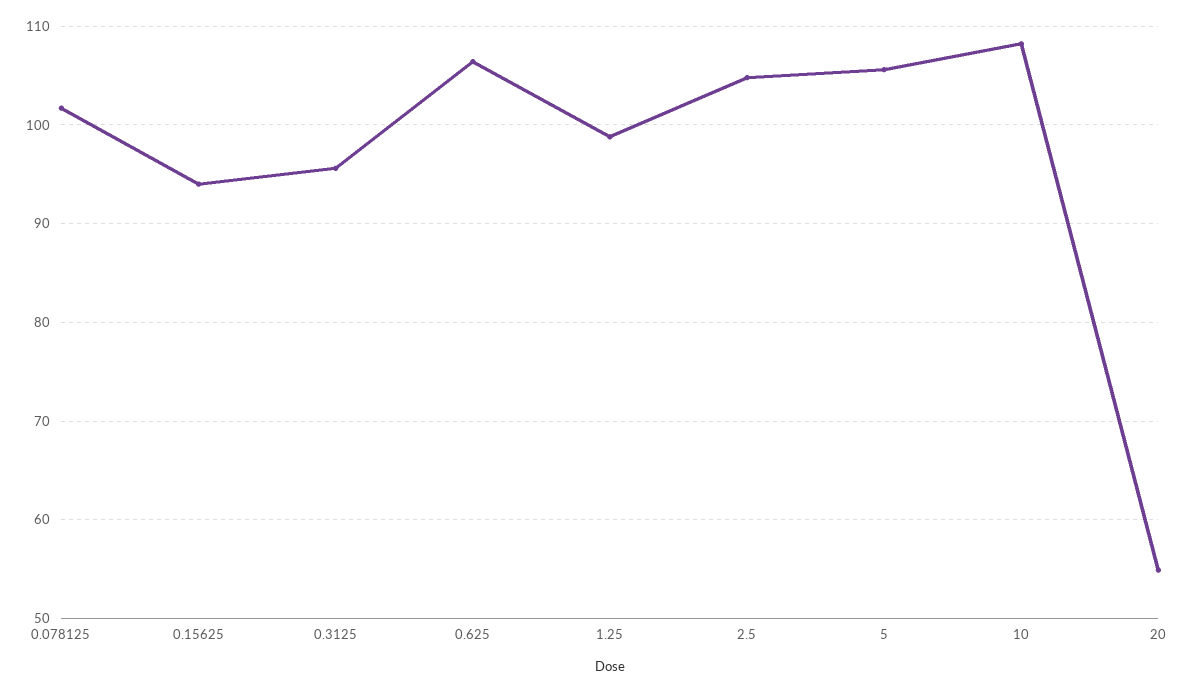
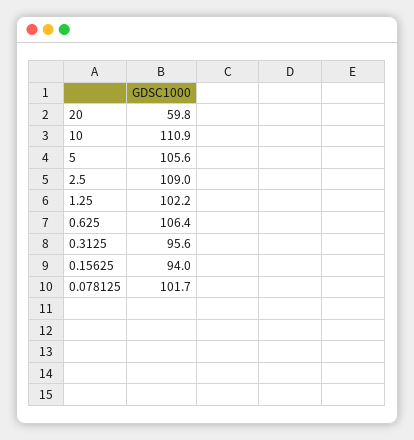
1.25: 99 -> 102.2
2.5: 105 -> 109
10: 108 -> 110.9
20: 55 -> 59.8

